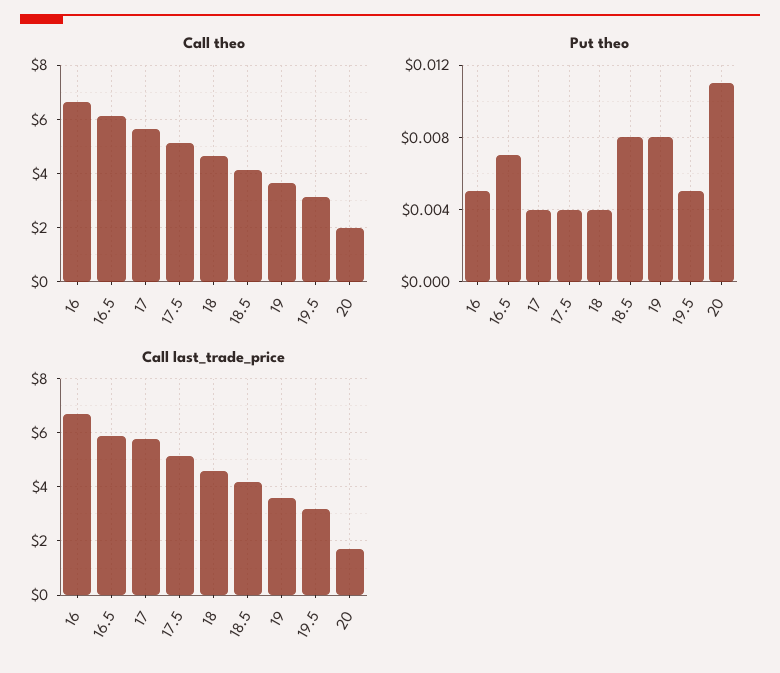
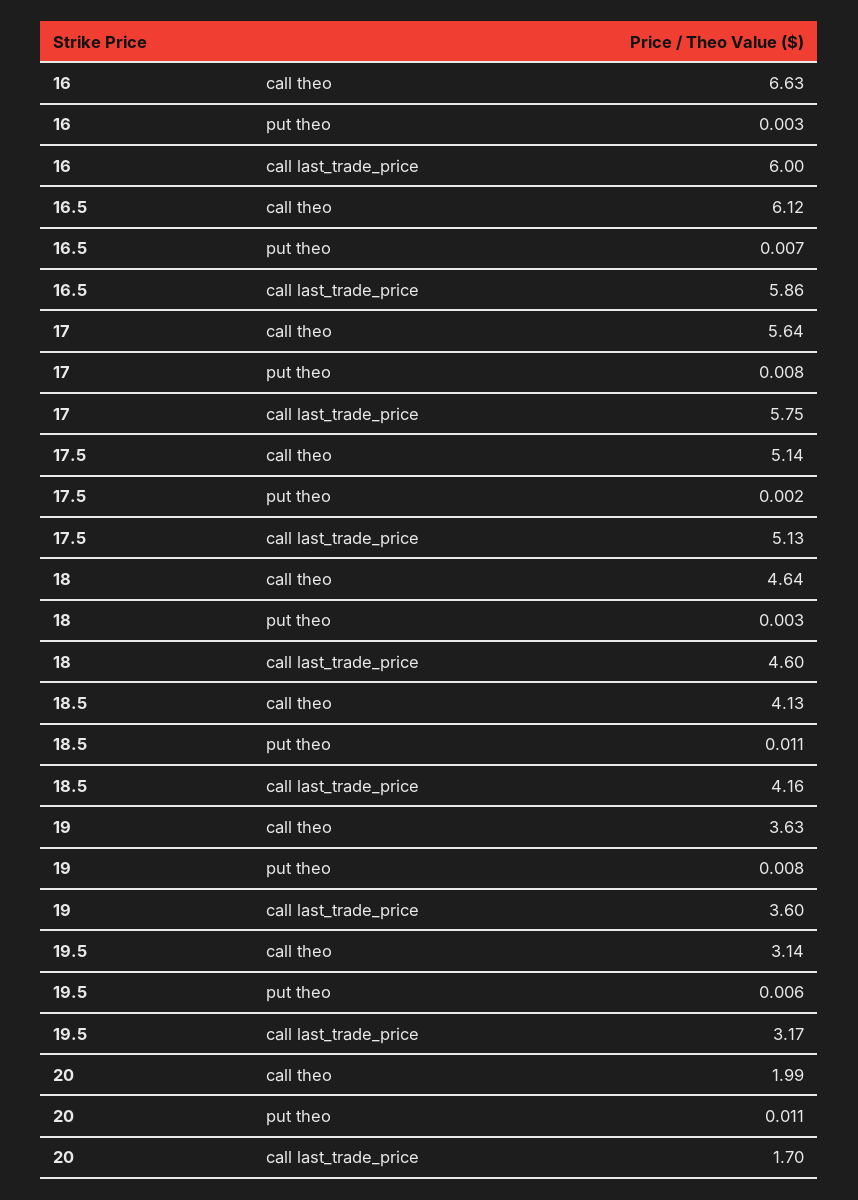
Put theo, 16: 0.005 -> 0.003
Put theo, 17: 0.004 -> 0.008
Put theo, 17.5: 0.004 -> 0.002
Put theo, 18: 0.004 -> 0.003
Put theo, 18.5: 0.008 -> 0.011
Put theo, 19.5: 0.005 -> 0.006
Call last_trade_price, 16: 6.75 -> 6

